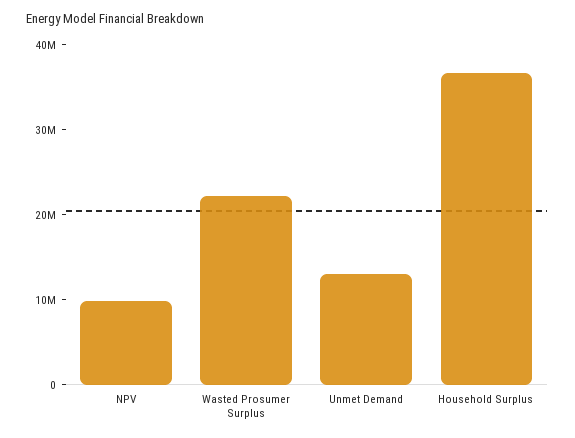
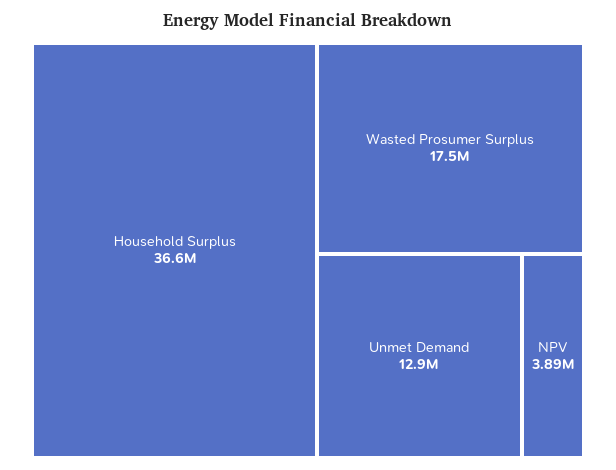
NPV: 10000000 -> 3890000
Wasted Prosumer Surplus: 22000000 -> 17500000

